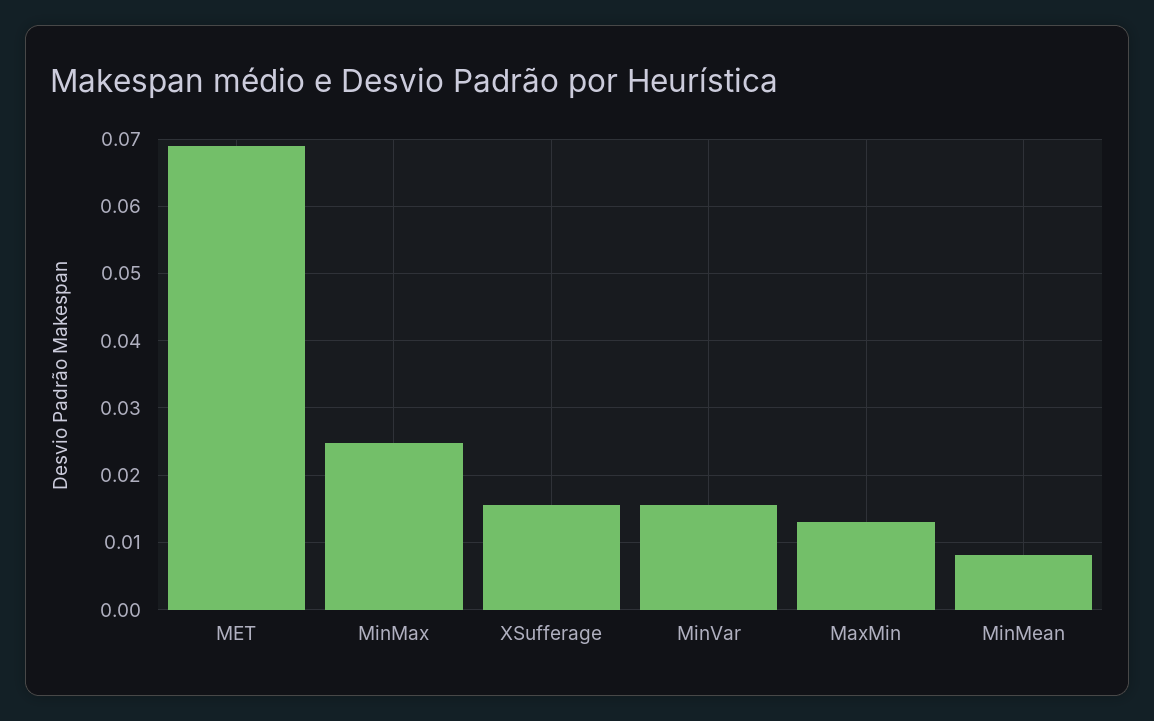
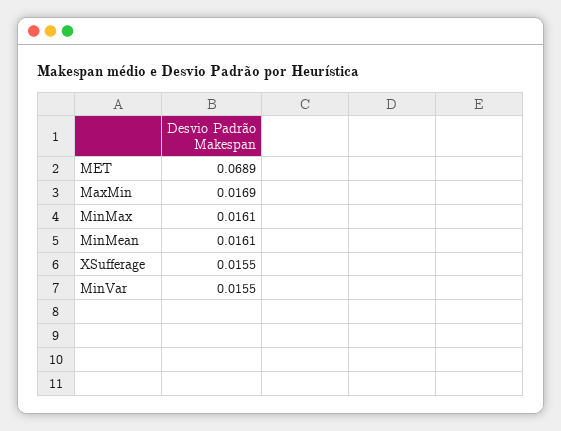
MinMax: 0.025 -> 0.0161
MaxMin: 0.013 -> 0.0169
MinMean: 0.008 -> 0.0161

